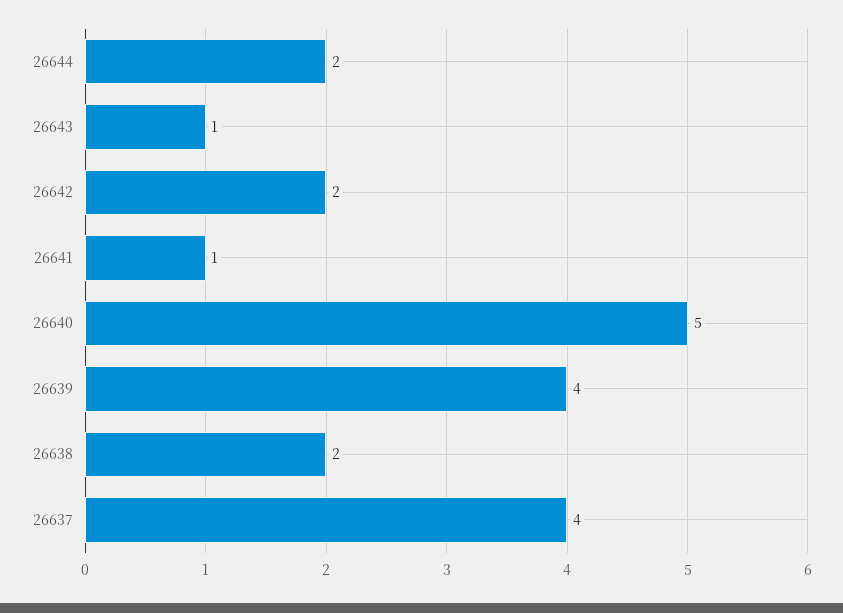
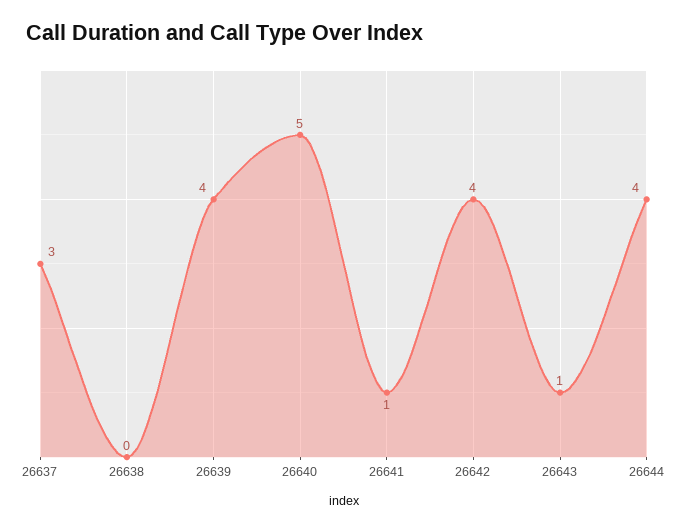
26644: 2 -> 4
26642: 2 -> 4
26638: 2 -> 0
26637: 4 -> 3

